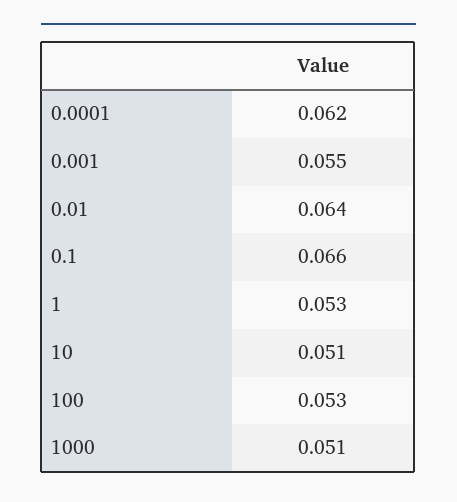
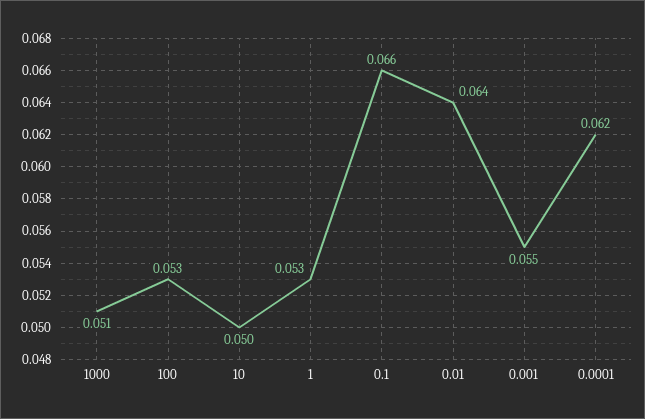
10: 0.051 -> 0.05

